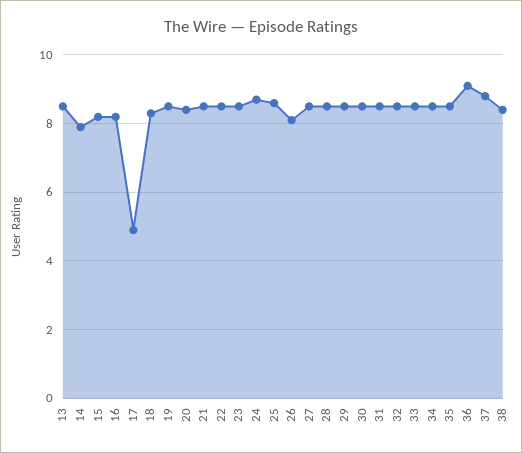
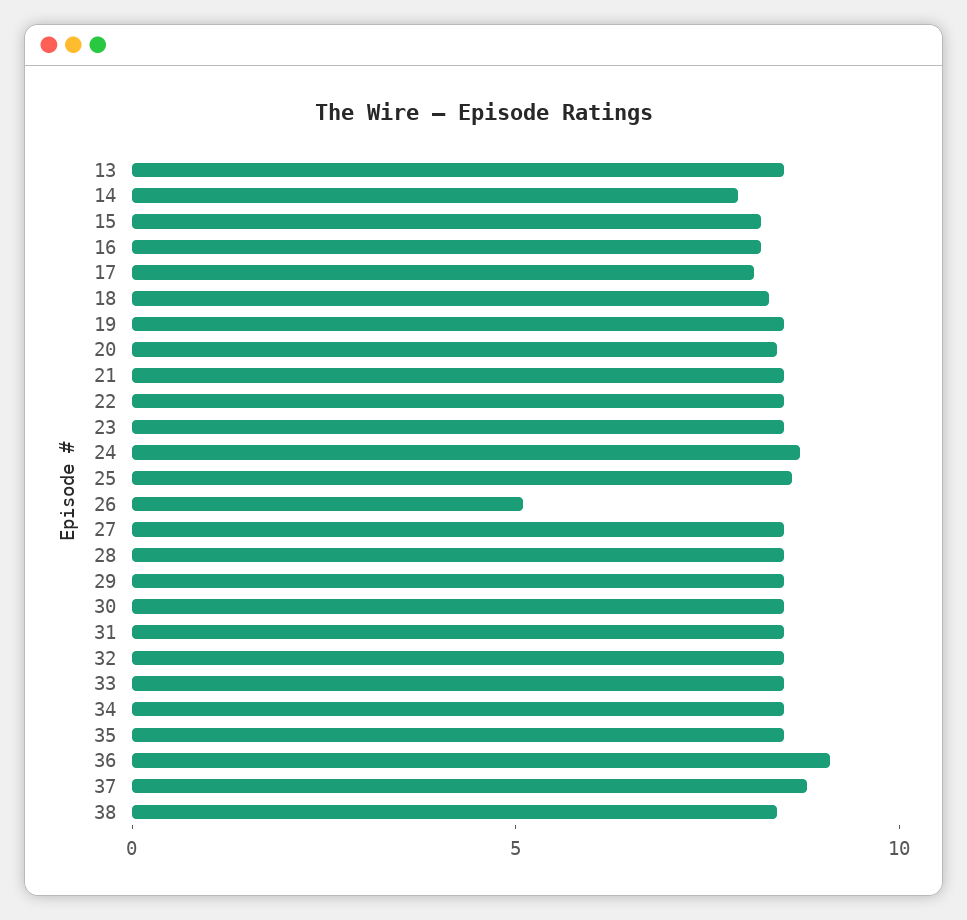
17: 5 -> 8
26: 8 -> 5

